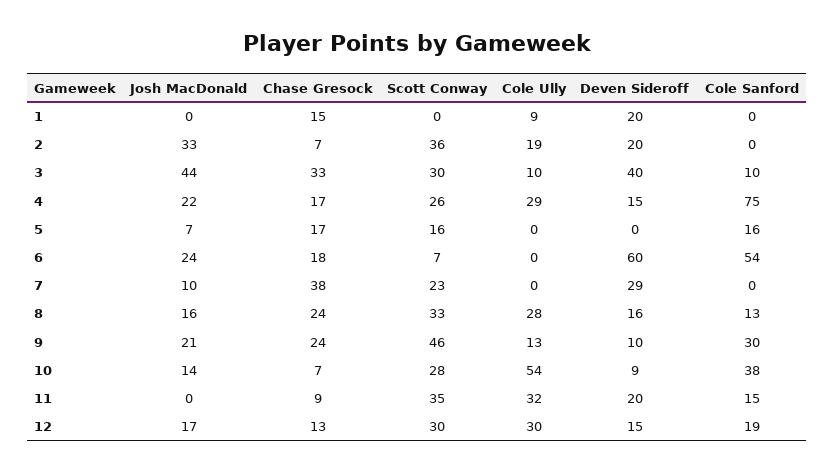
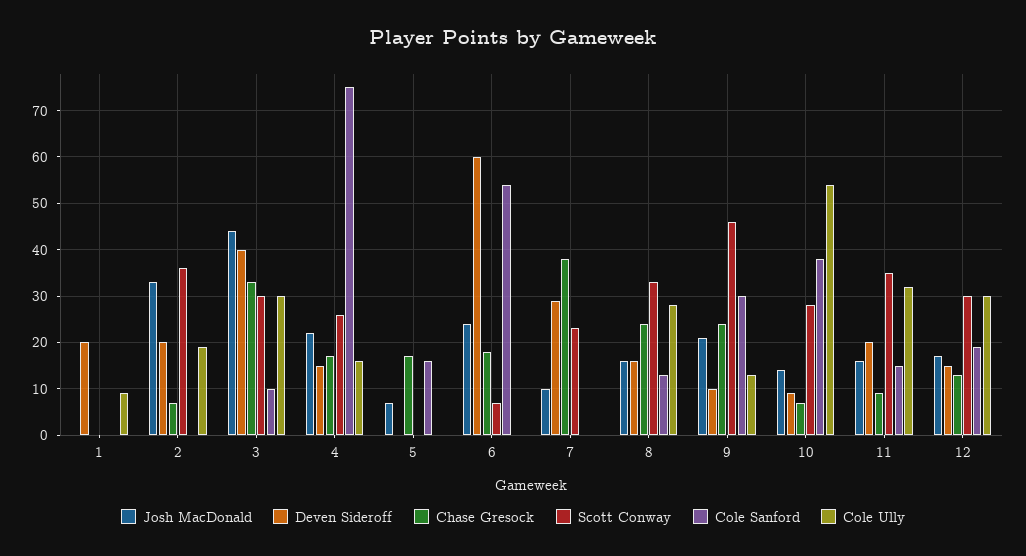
Chase Gresock, 1: 15 -> 0
Cole Ully, 3: 10 -> 30
Cole Ully, 4: 29 -> 15
Scott Conway, 5: 16 -> 0
Josh MacDonald, 11: 0 -> 15

